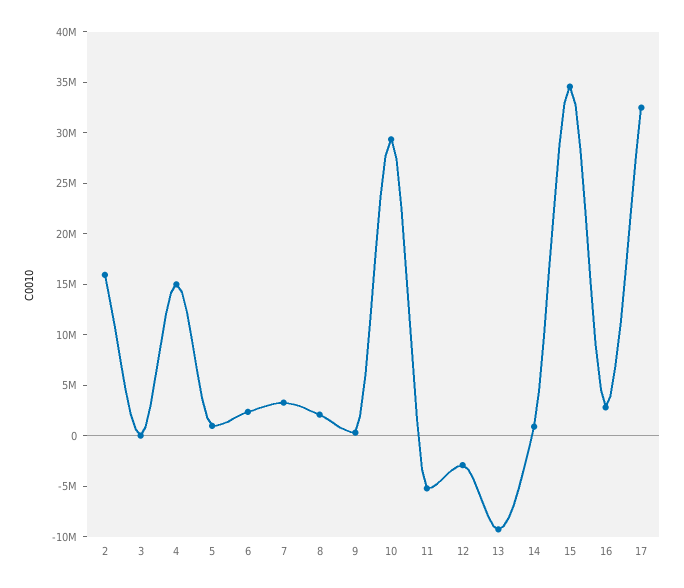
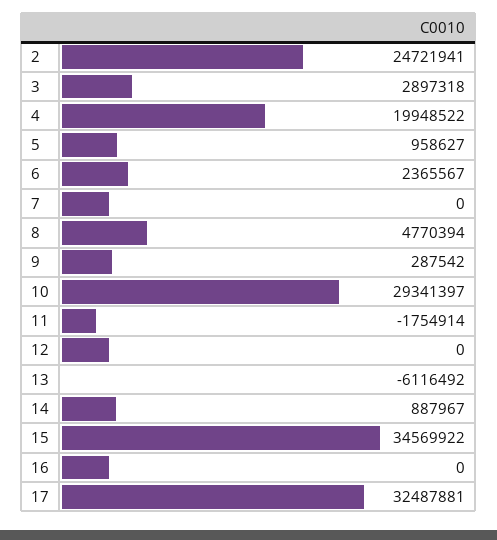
2: 16000000 -> 24721941
3: 0 -> 2897318
4: 15000000 -> 19948522
7: 3000000 -> 0
8: 2000000 -> 4770394
11: -5000000 -> -1754914
12: -3000000 -> 0
13: -9000000 -> -6116492
16: 3000000 -> 0

